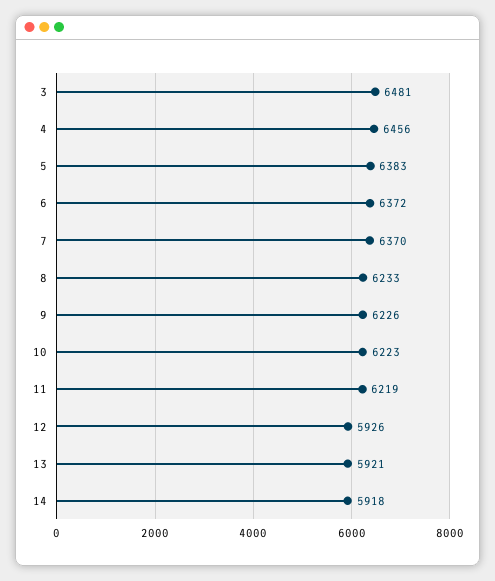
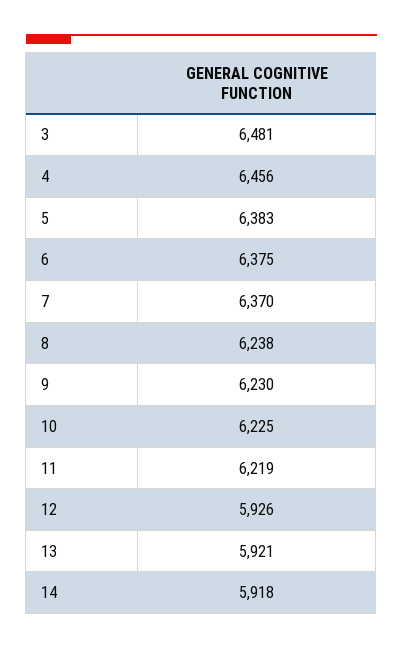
6: 6372 -> 6375
8: 6233 -> 6238
9: 6226 -> 6230
10: 6223 -> 6225

